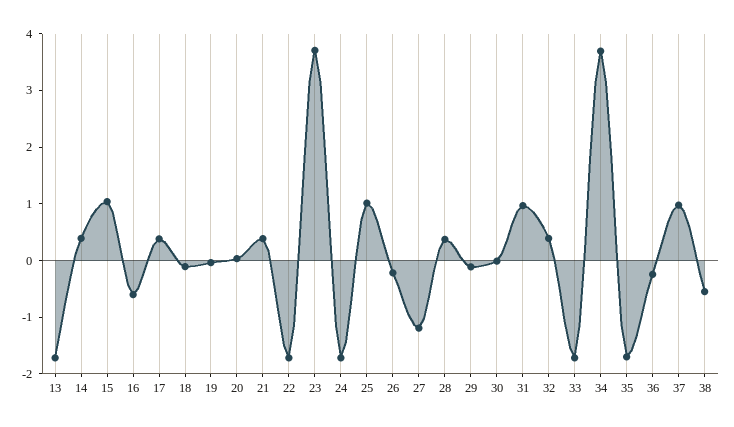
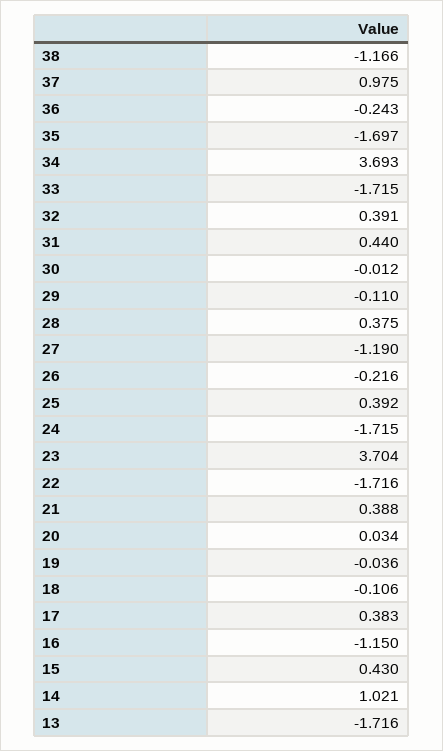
14: 0.4 -> 1.021
15: 1 -> 0.43
16: -0.6 -> -1.15
25: 1 -> 0.392
31: 1 -> 0.44
38: -0.6 -> -1.166

